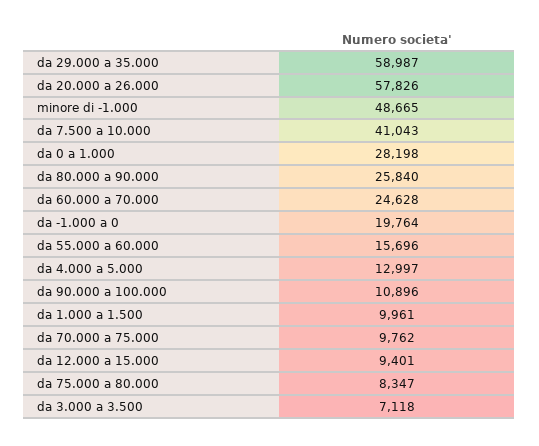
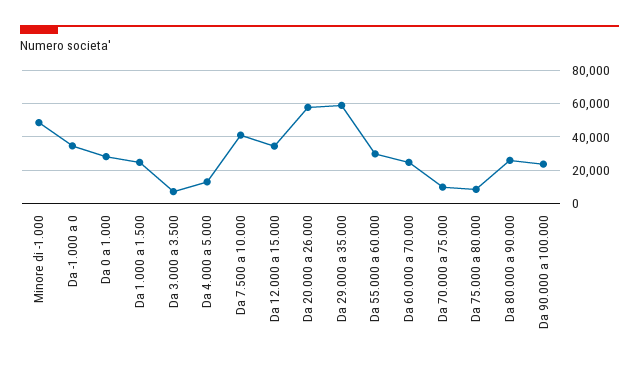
da -1.000 a 0: 19764 -> 35000
da 55.000 a 60.000: 15696 -> 30000
da 90.000 a 100.000: 10896 -> 25000
da 1.000 a 1.500: 9961 -> 25000
da 12.000 a 15.000: 9401 -> 35000

